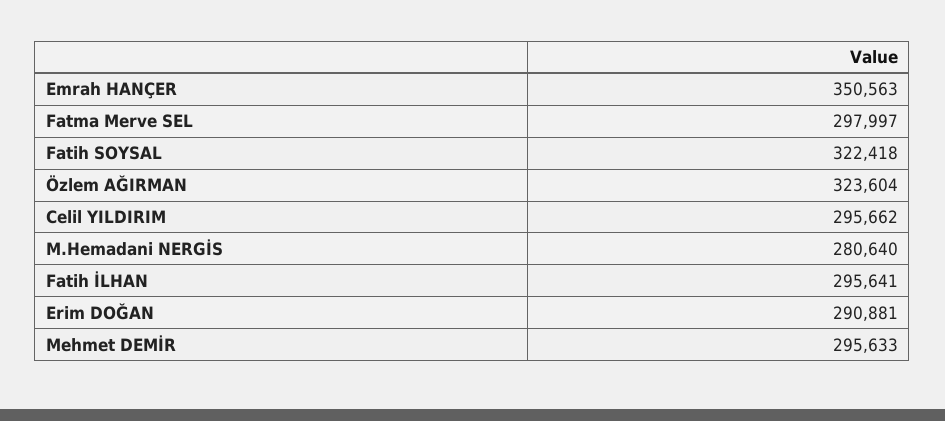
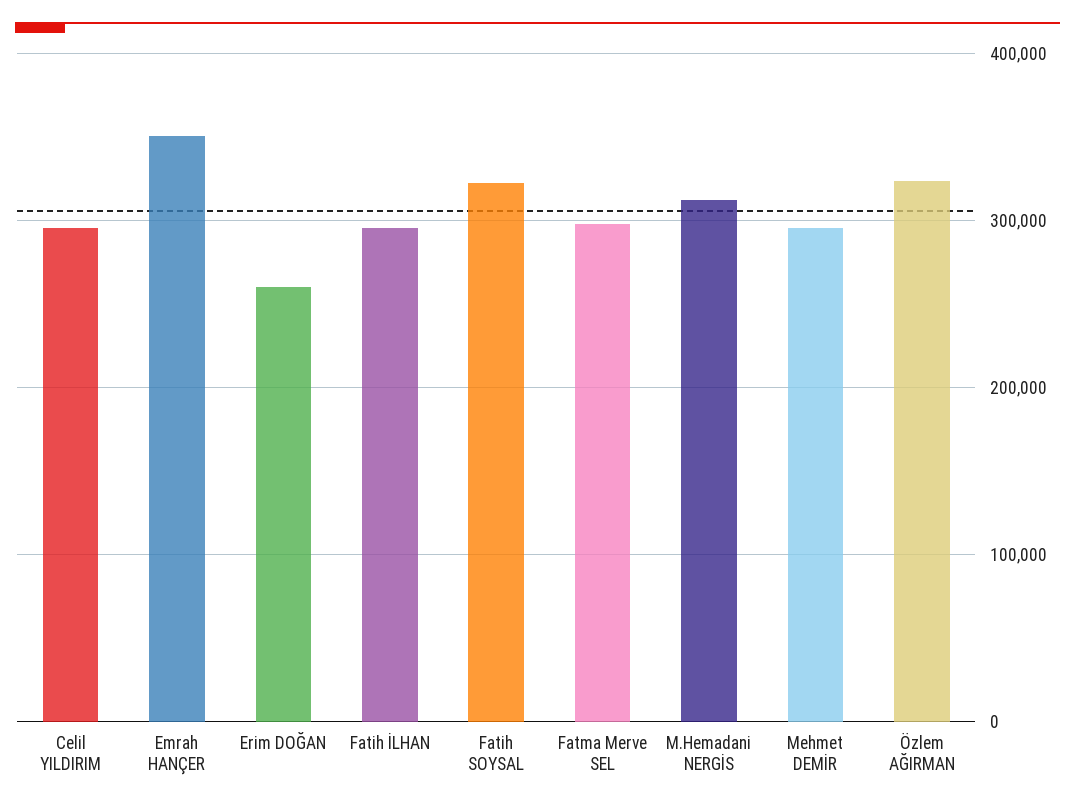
M.Hemadani NERGİS: 280640 -> 310000
Erim DOĞAN: 290881 -> 260000

